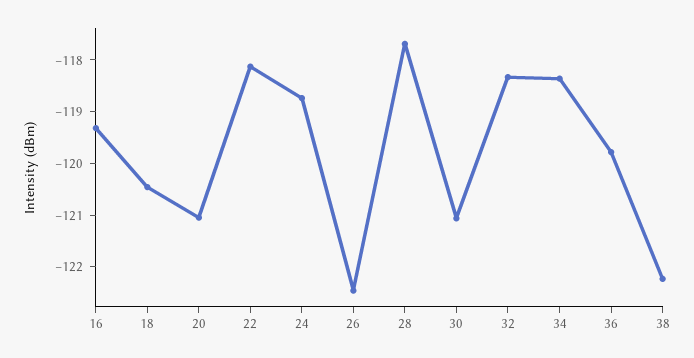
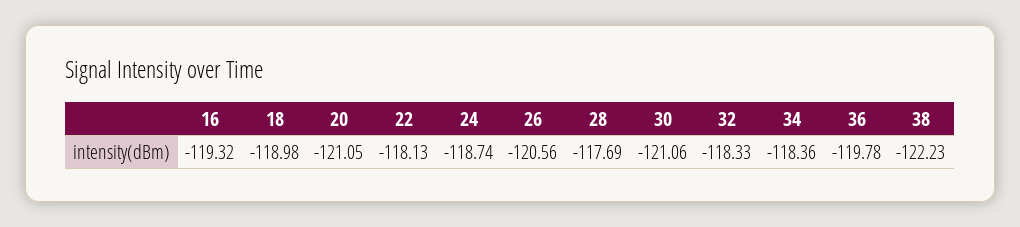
18: -120.4 -> -118.98
26: -122.4 -> -120.56

